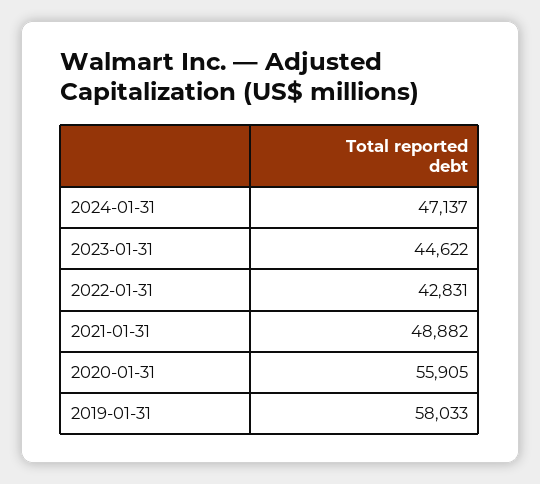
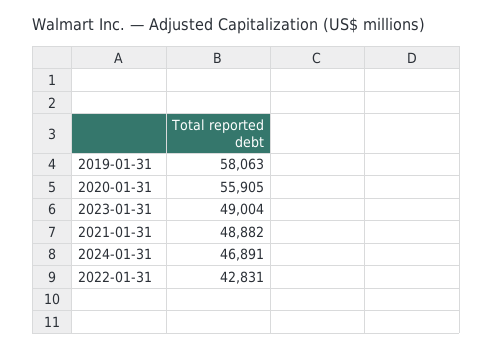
2024-01-31: 47137 -> 46891
2023-01-31: 44622 -> 49004
2019-01-31: 58033 -> 58063

